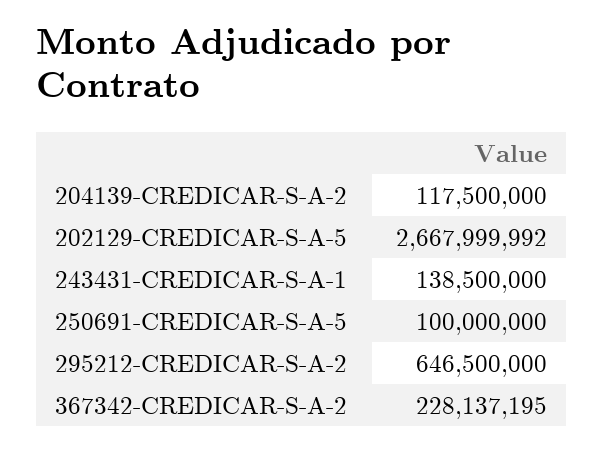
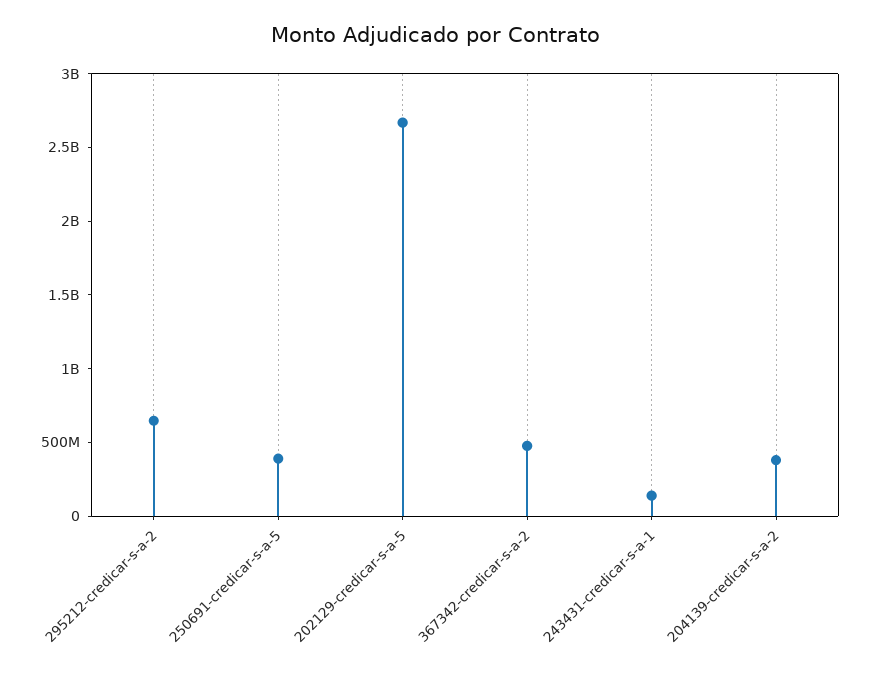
204139-CREDICAR-S-A-2: 117500000 -> 400000000
250691-CREDICAR-S-A-5: 100000000 -> 400000000
367342-CREDICAR-S-A-2: 228137195 -> 500000000

